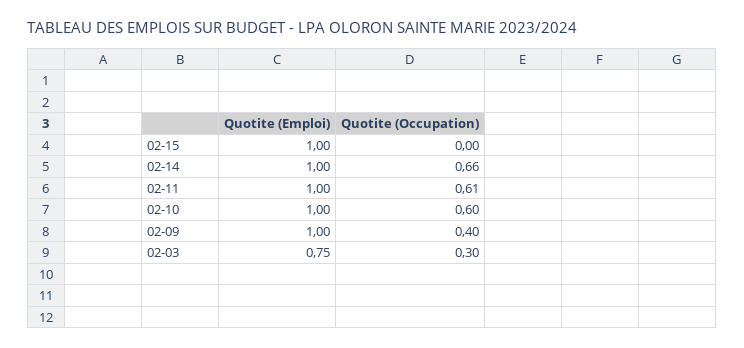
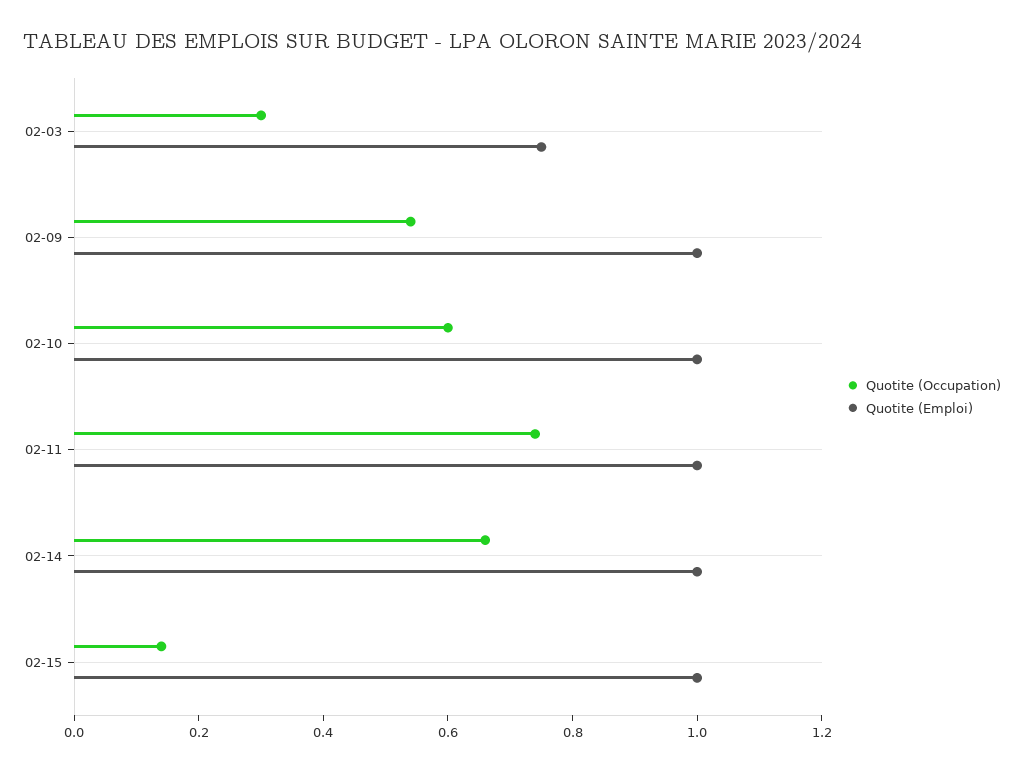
Quotite (Occupation), 02-15: 0 -> 0.15
Quotite (Occupation), 02-11: 0.61 -> 0.75
Quotite (Occupation), 02-09: 0.4 -> 0.55

